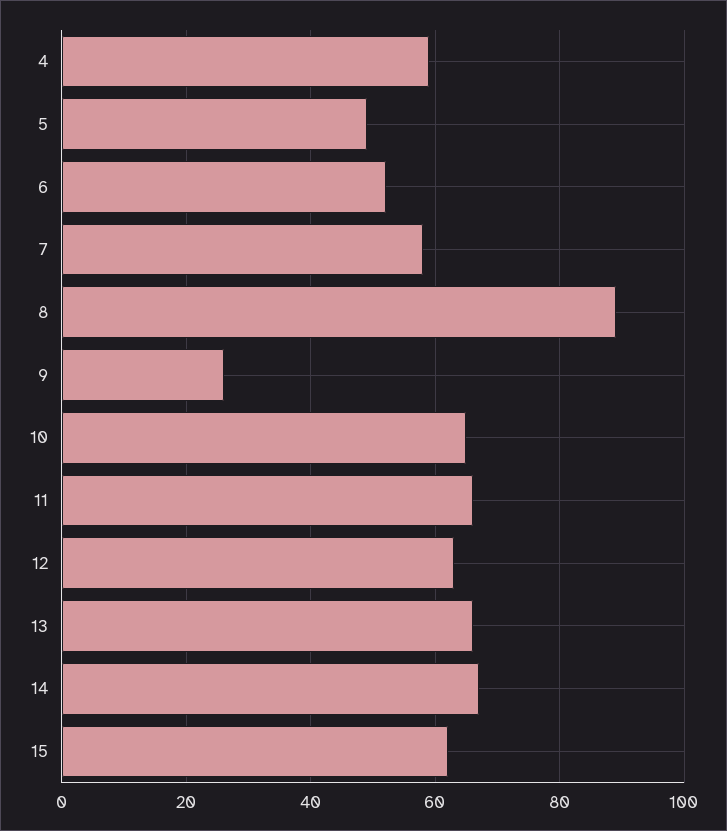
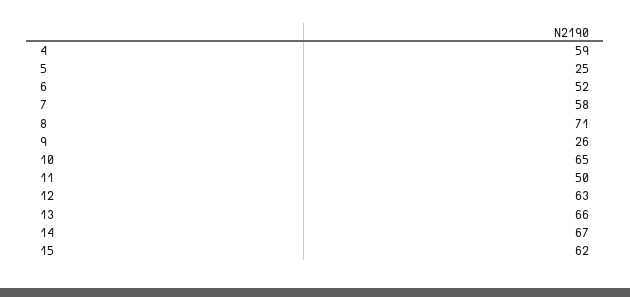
5: 50 -> 25
8: 90 -> 71
11: 65 -> 50

